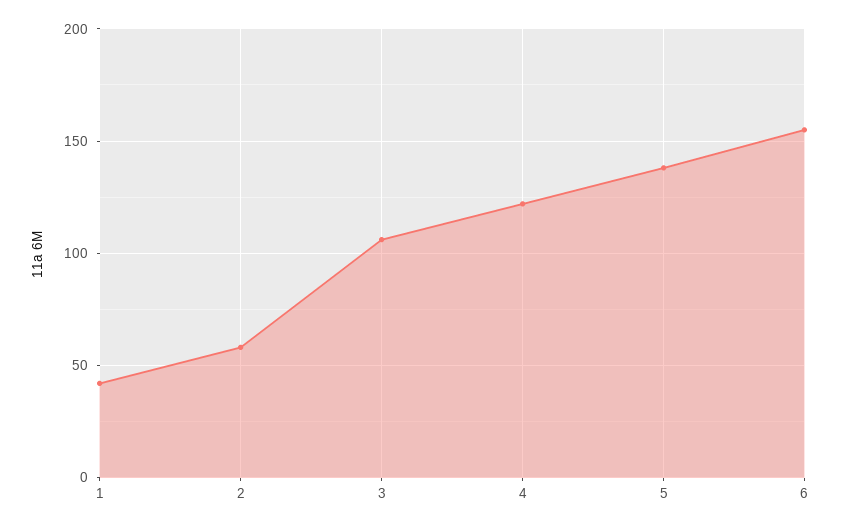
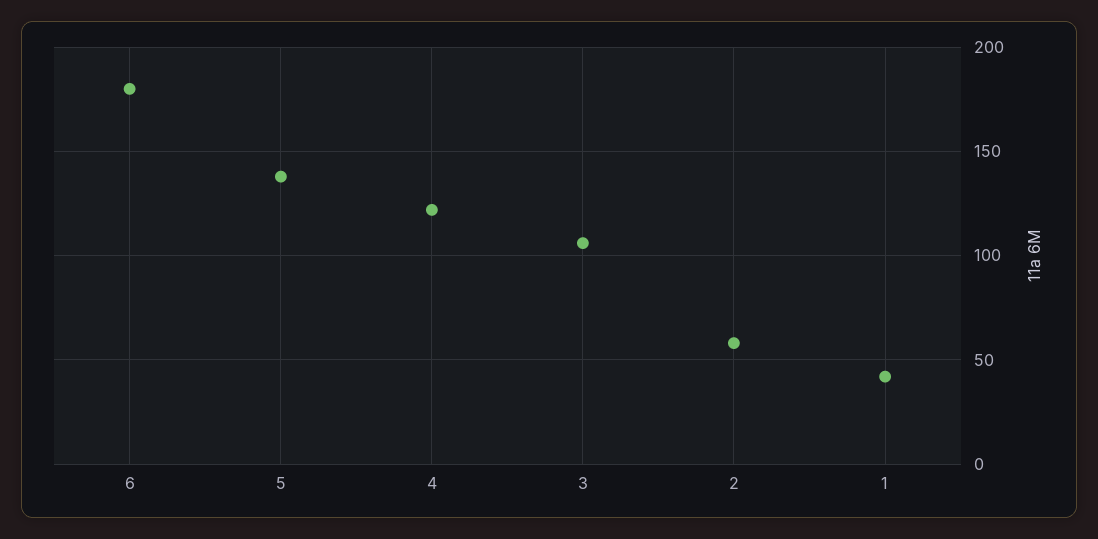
6: 155 -> 180

